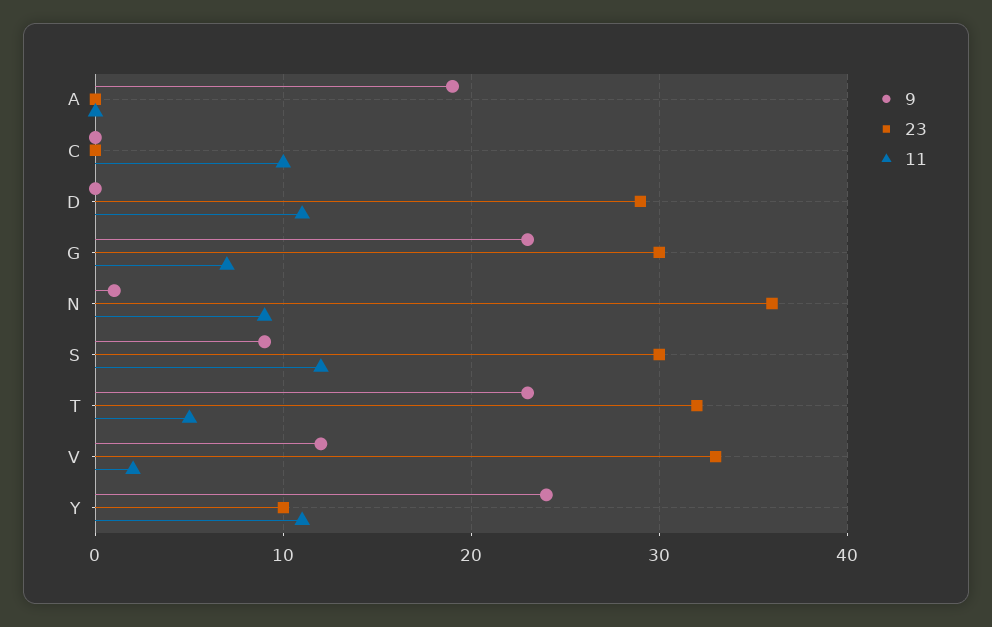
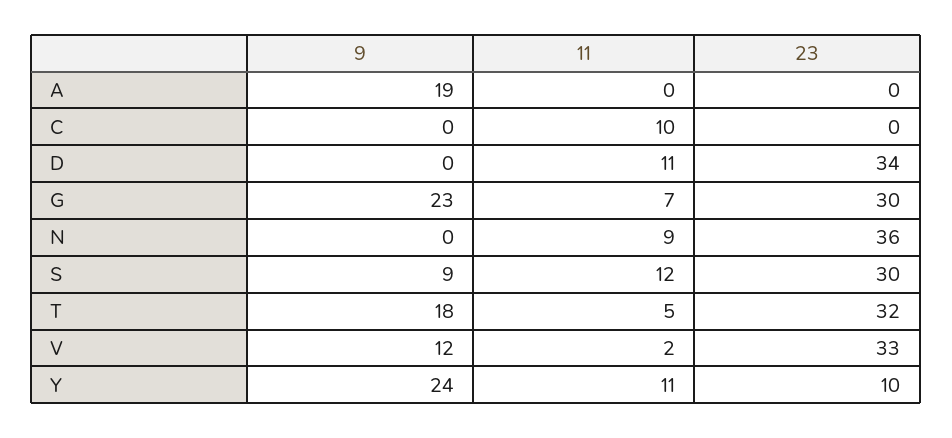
23, D: 29 -> 34
9, N: 1 -> 0
9, T: 23 -> 18

